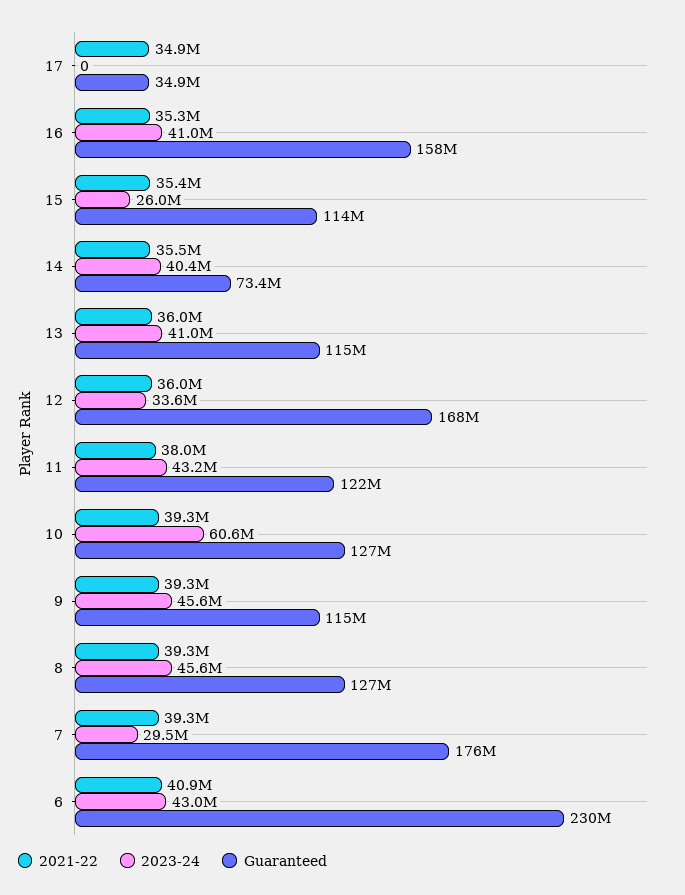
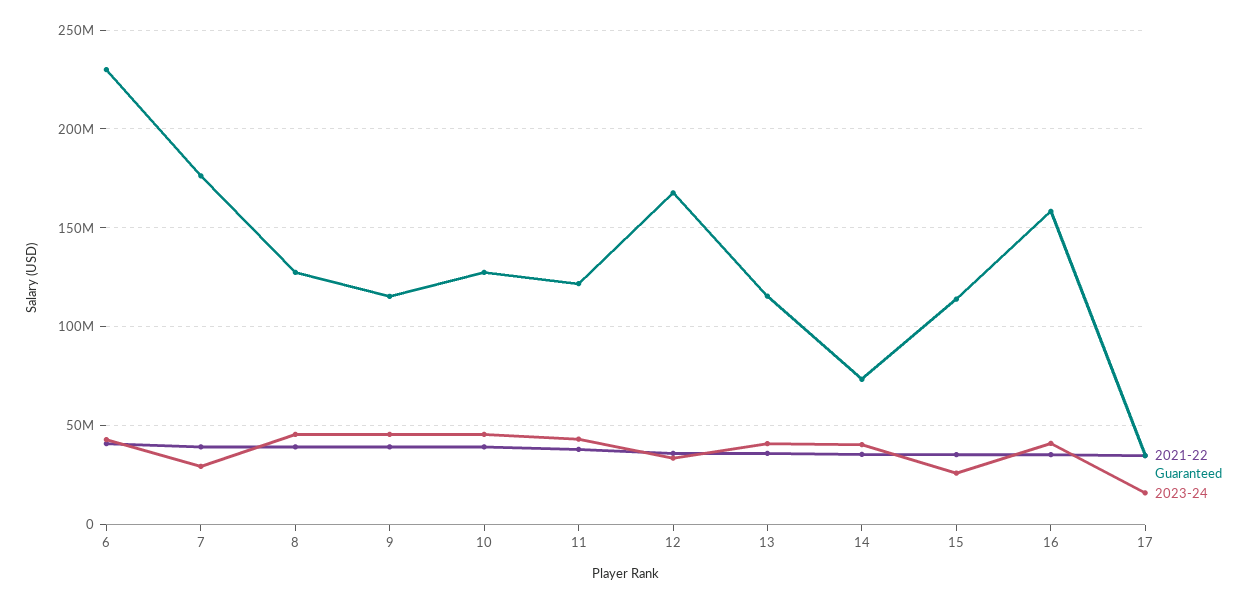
2023-24, 17: 0 -> 15000000
2023-24, 10: 60600000 -> 45000000

